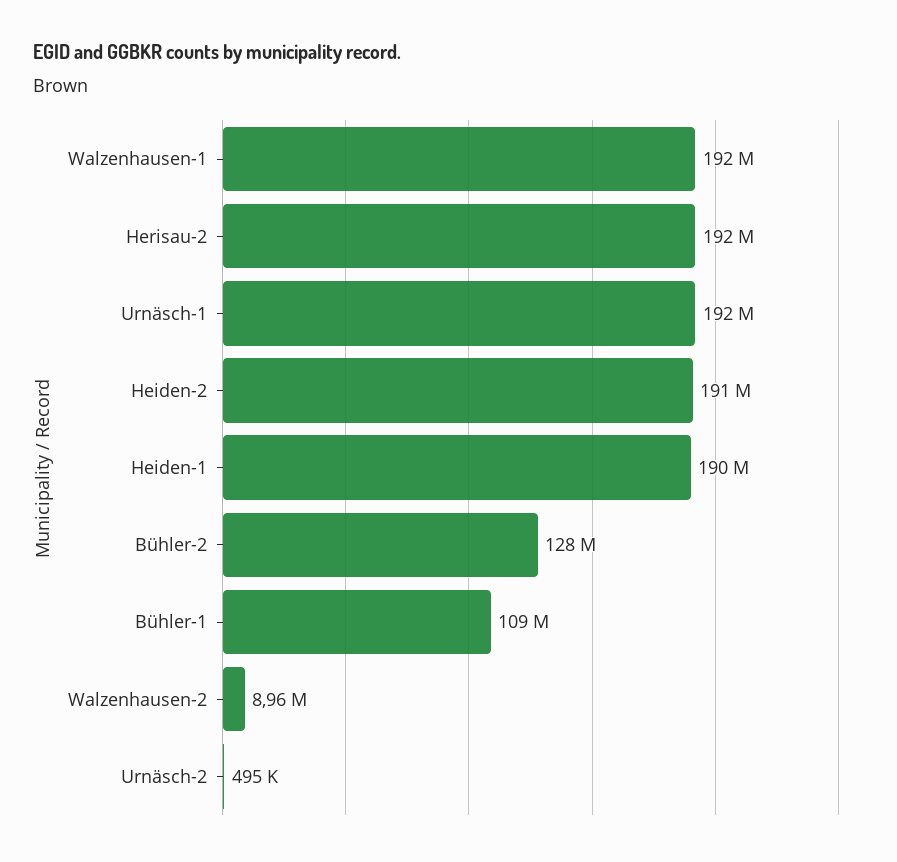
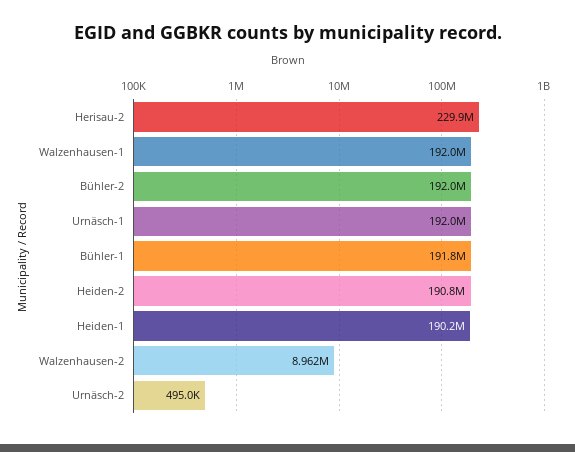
Herisau-2: 192000000 -> 229900000
Bühler-2: 128000000 -> 192000000
Bühler-1: 109000000 -> 191800000

